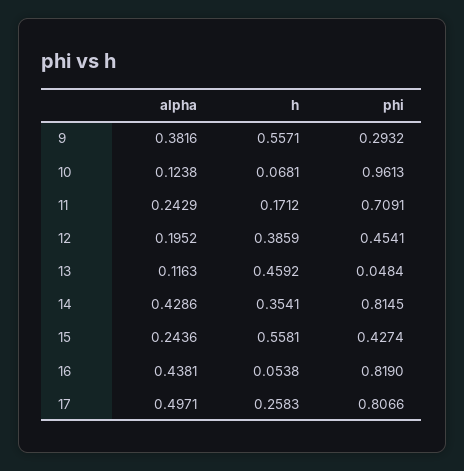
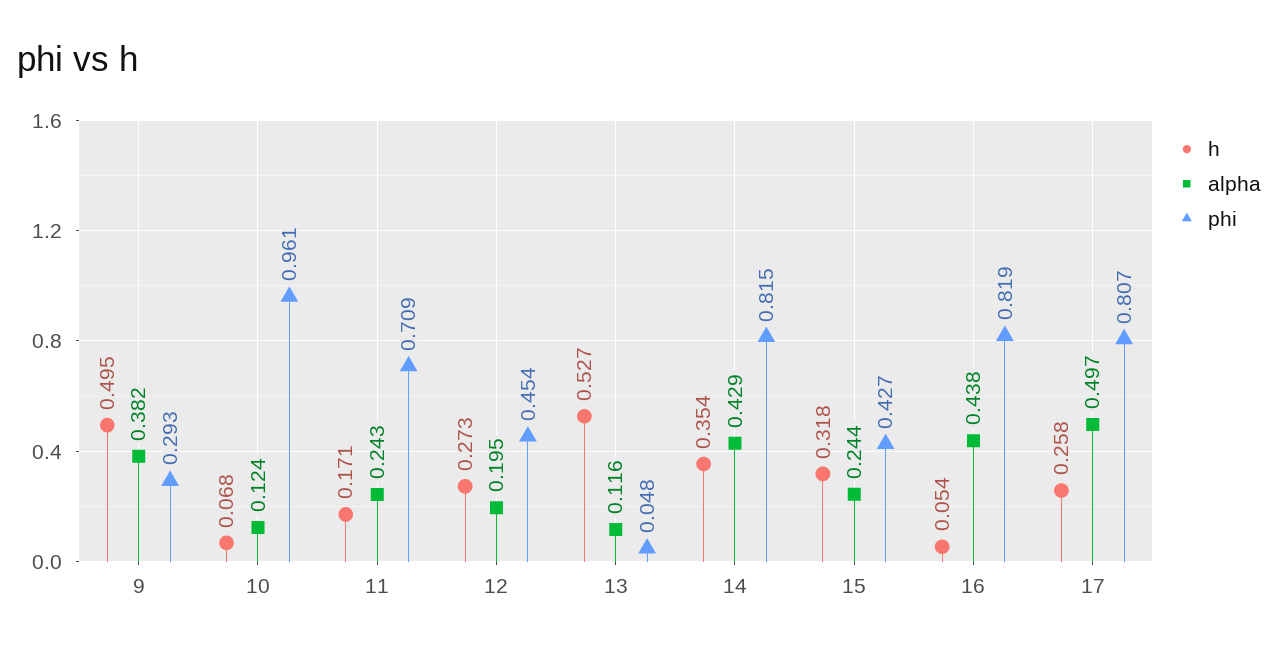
h, 9: 0.5571 -> 0.495
h, 12: 0.3859 -> 0.273
h, 13: 0.4592 -> 0.527
h, 15: 0.5581 -> 0.318

